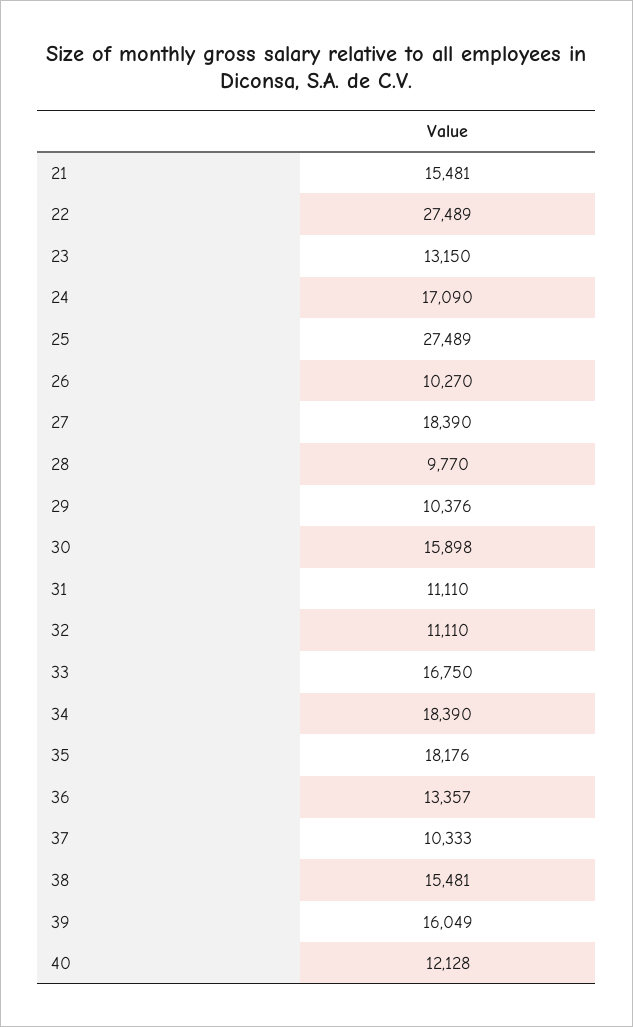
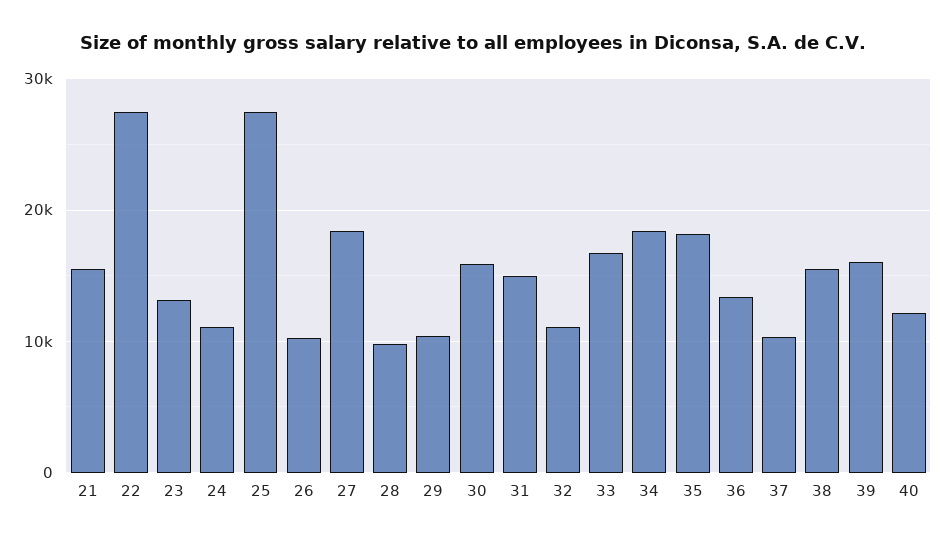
24: 17090 -> 11000
31: 11110 -> 15000

